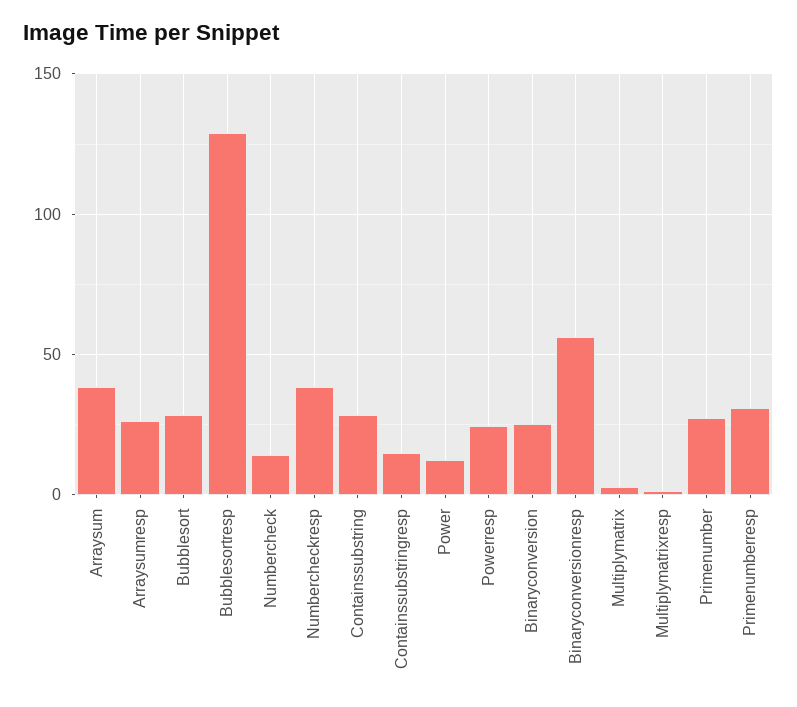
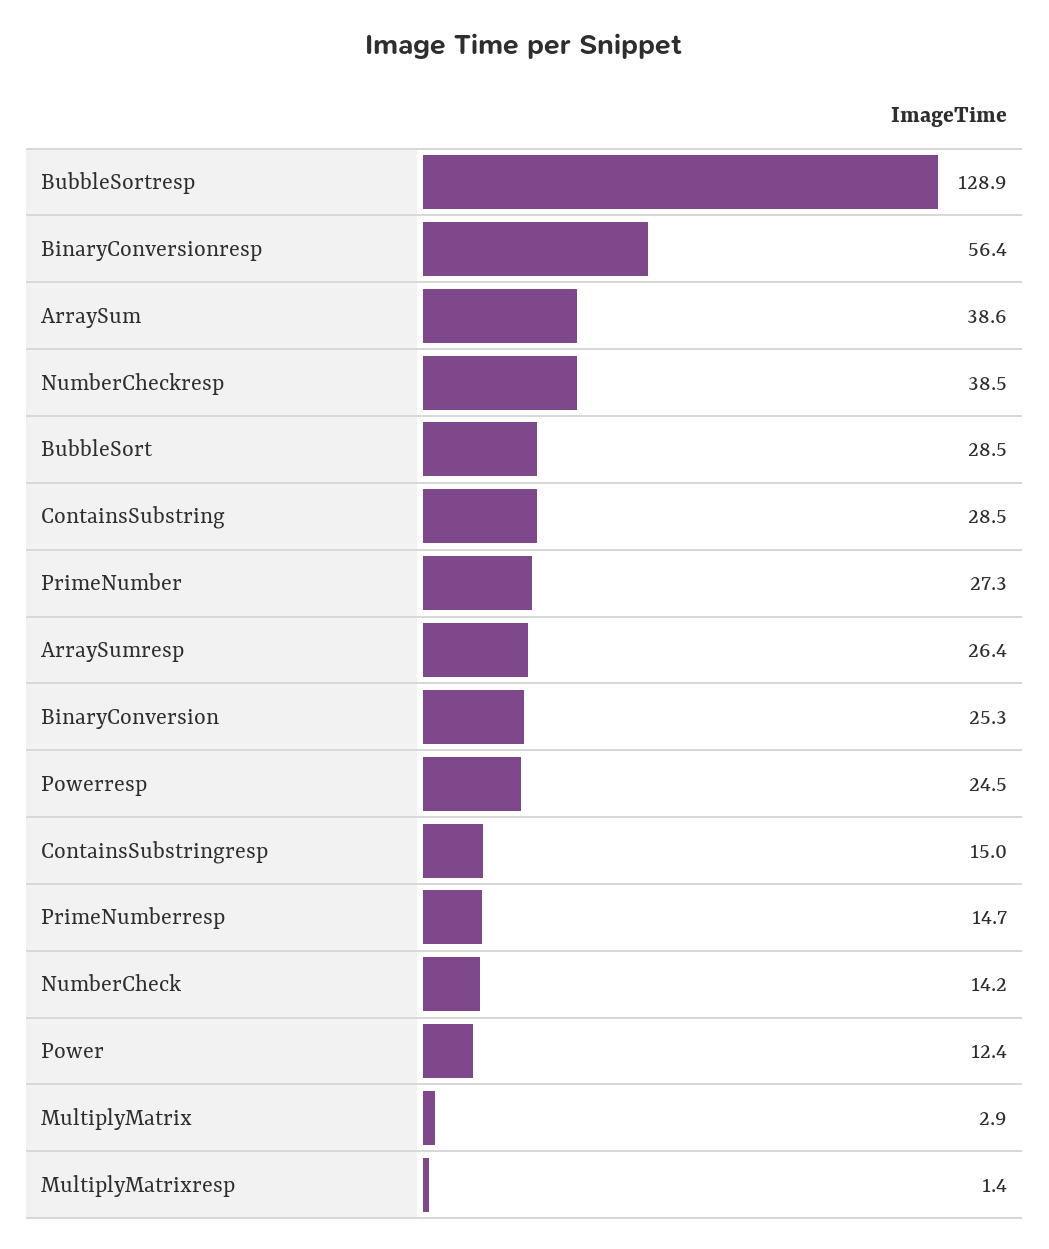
Primenumberresp: 30 -> 14.7

